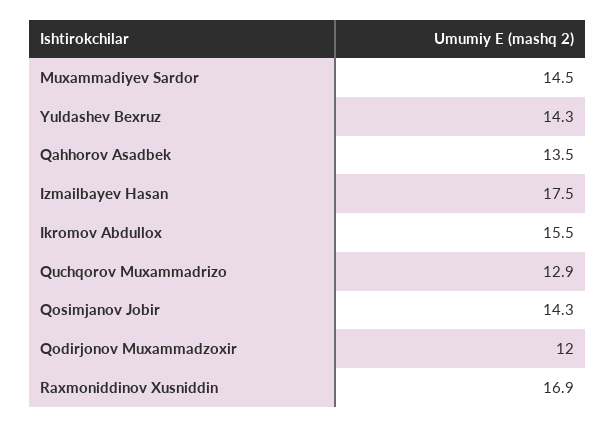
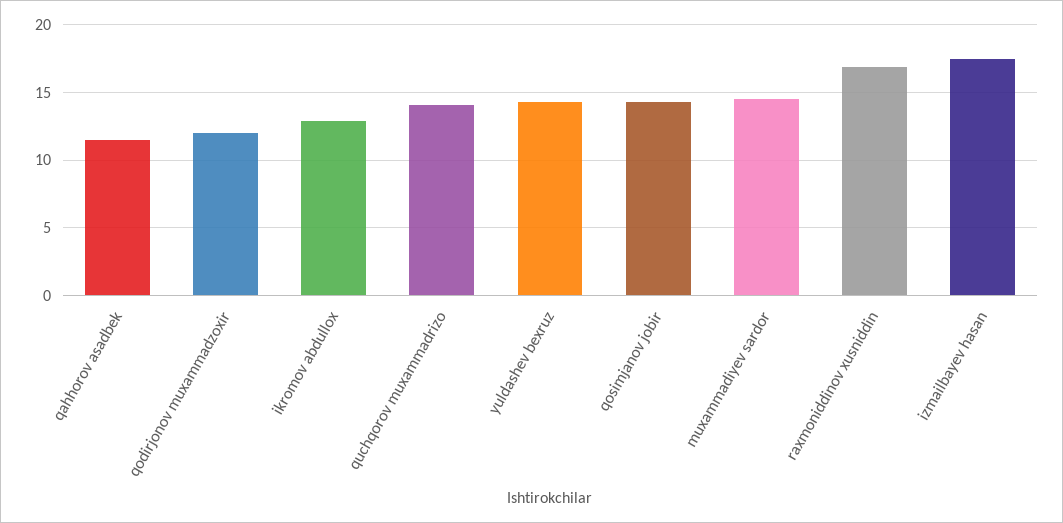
Qahhorov Asadbek: 13.5 -> 11.5
Ikromov Abdullox: 15.5 -> 13
Quchqorov Muxammadrizo: 12.9 -> 14

